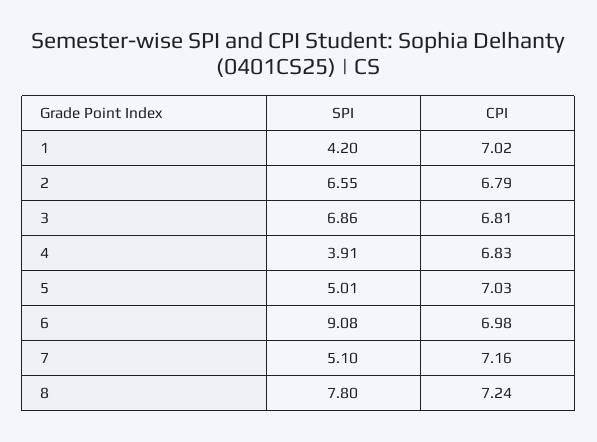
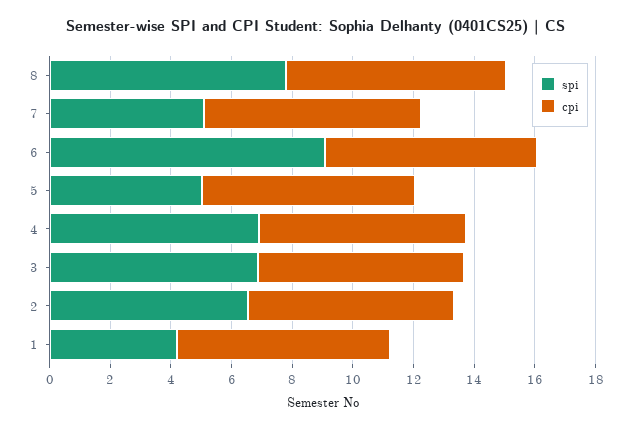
SPI, 4: 3.91 -> 7

